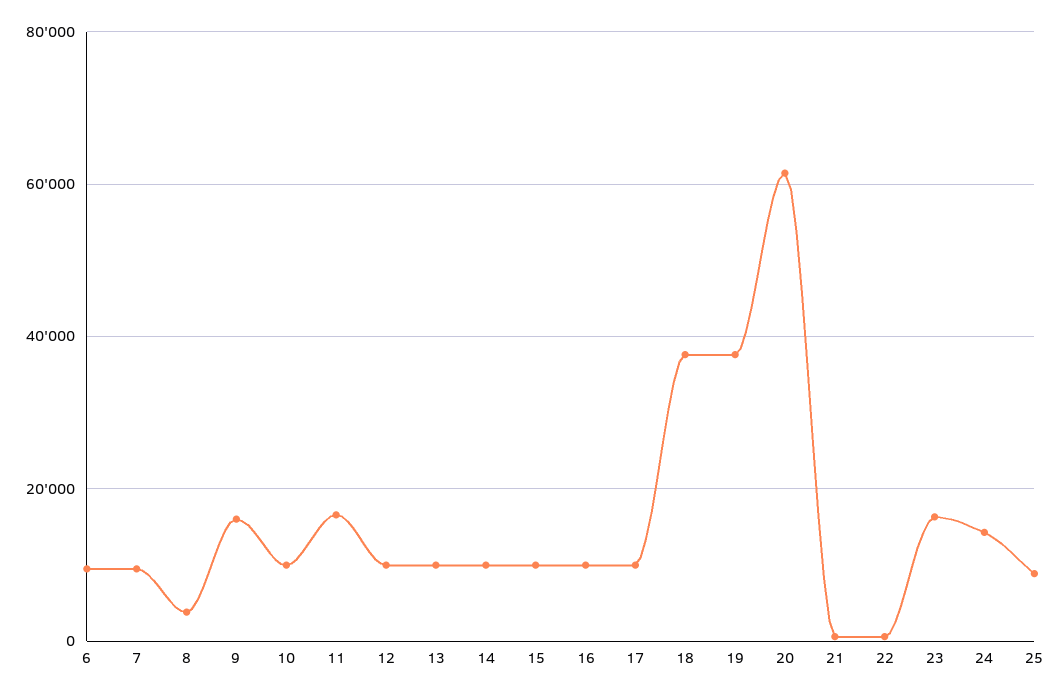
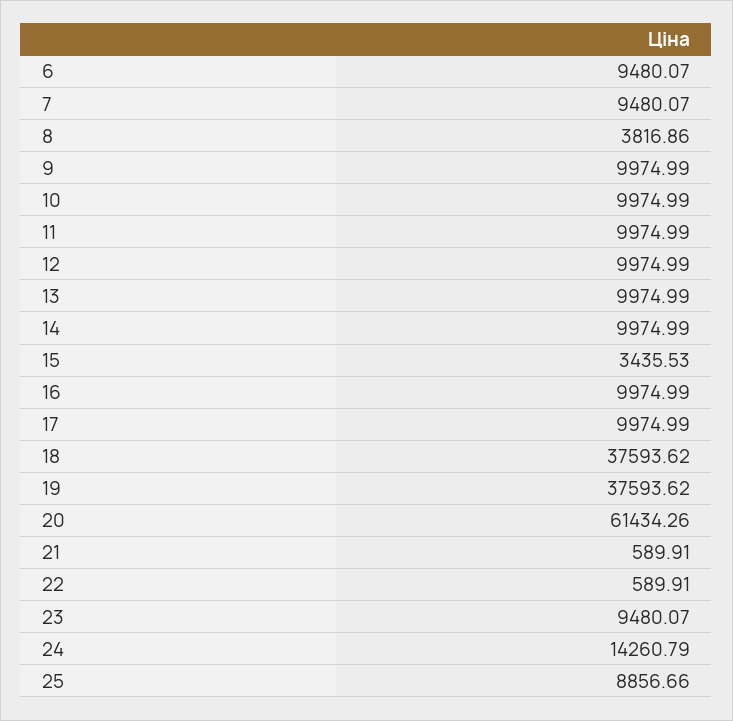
9: 16000 -> 9974.99
11: 16000 -> 9974.99
15: 10000 -> 3435.53
23: 16000 -> 9480.07

